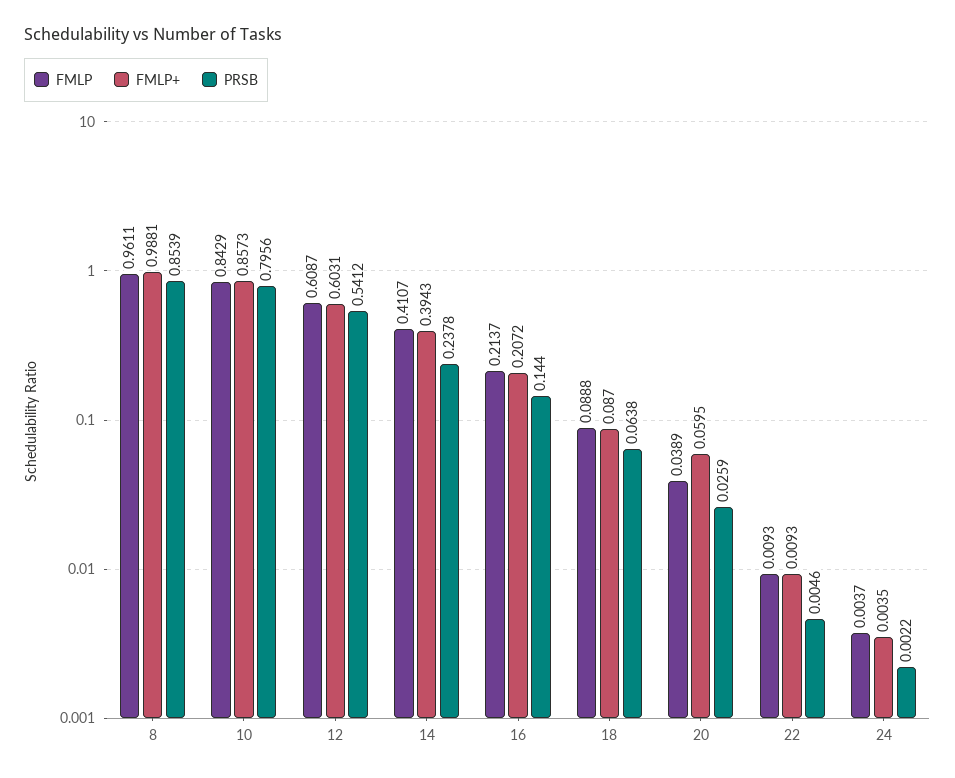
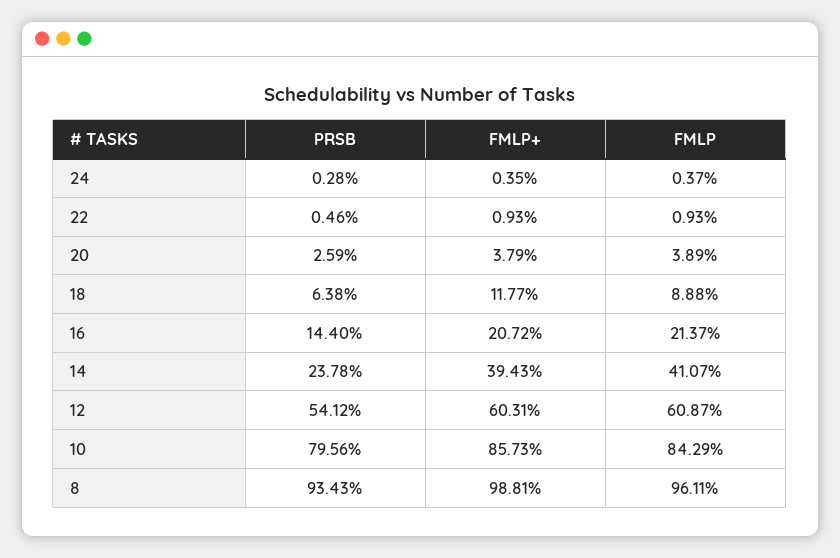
PRSB, 8: 0.8539 -> 0.9343
FMLP+, 18: 0.087 -> 0.1177
FMLP+, 20: 0.0595 -> 0.0379
PRSB, 24: 0.0022 -> 0.0028

